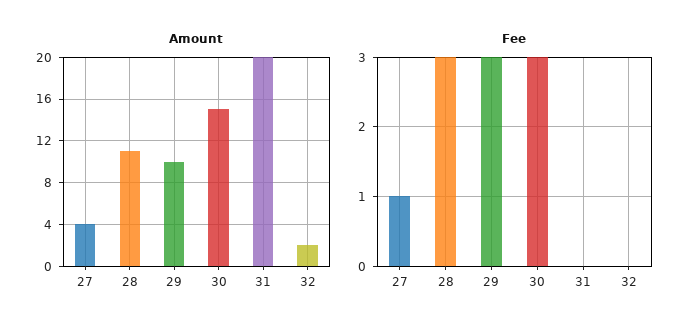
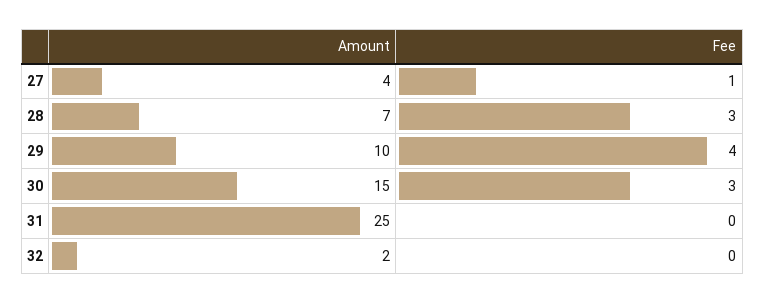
Amount, 28: 11 -> 7
Amount, 31: 20 -> 25
Fee, 29: 3 -> 4

